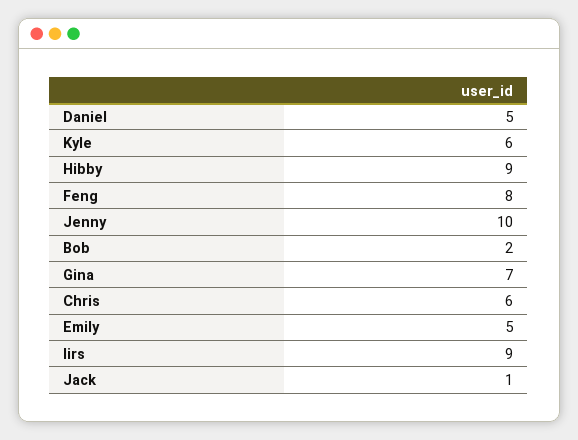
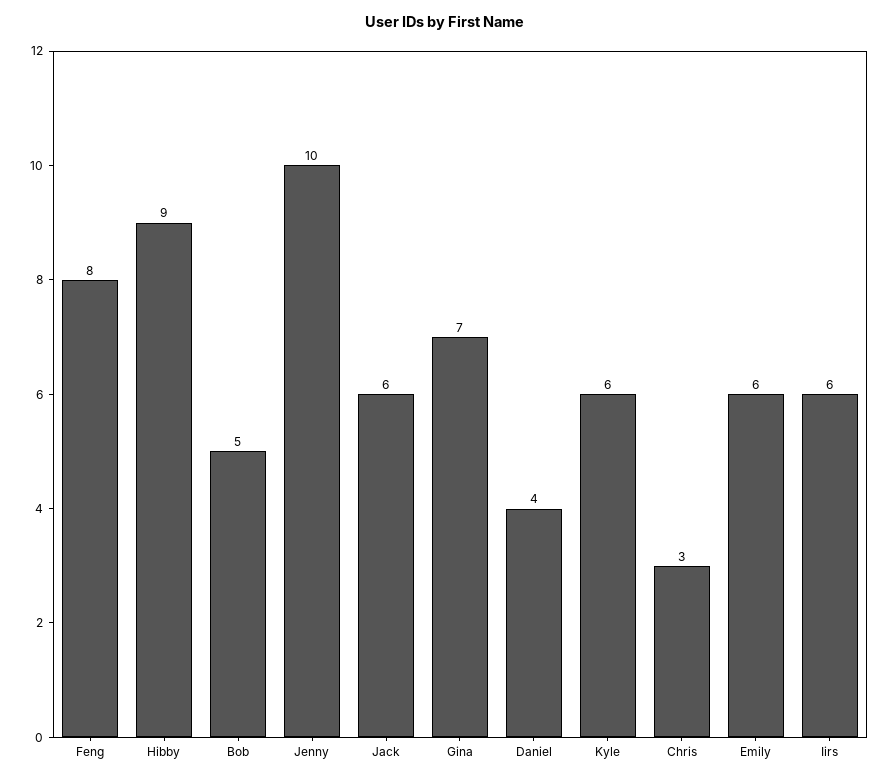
Daniel: 5 -> 4
Bob: 2 -> 5
Chris: 6 -> 3
Emily: 5 -> 6
Iirs: 9 -> 6
Jack: 1 -> 6

